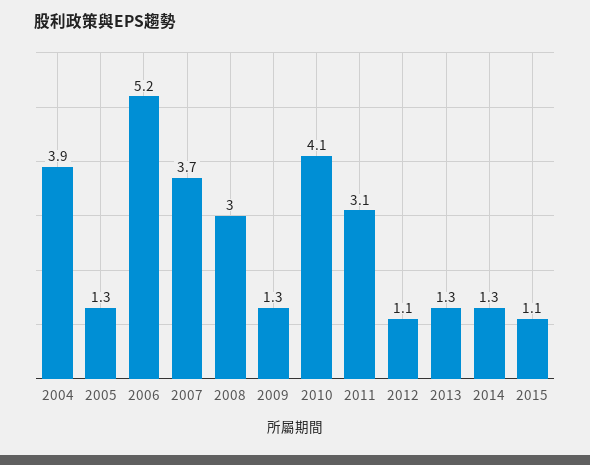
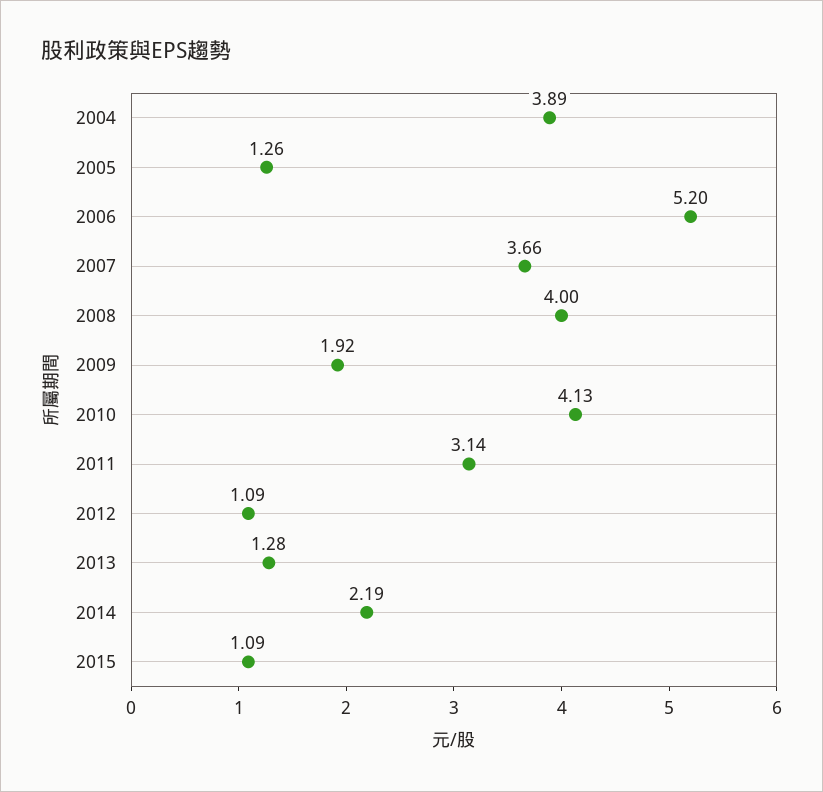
2008: 3 -> 4
2009: 1.3 -> 1.92
2014: 1.3 -> 2.19

